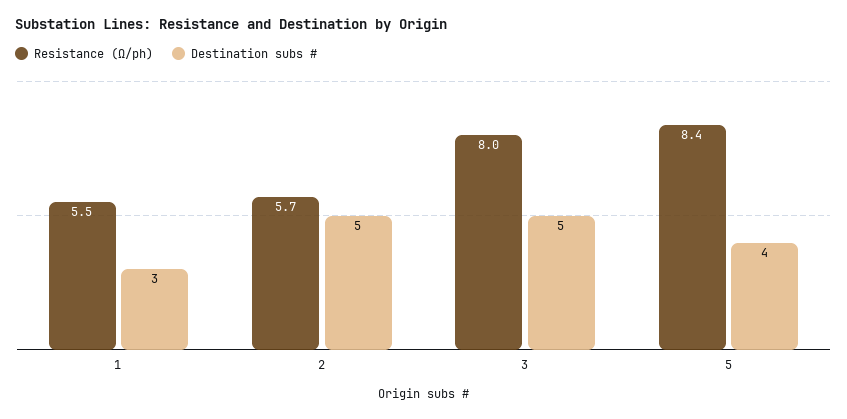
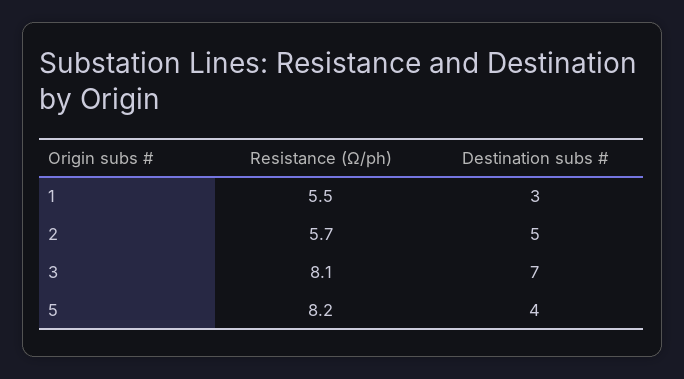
Resistance (Ω/ph), 3: 8 -> 8.1
Destination subs #, 3: 5 -> 7
Resistance (Ω/ph), 5: 8.4 -> 8.2

